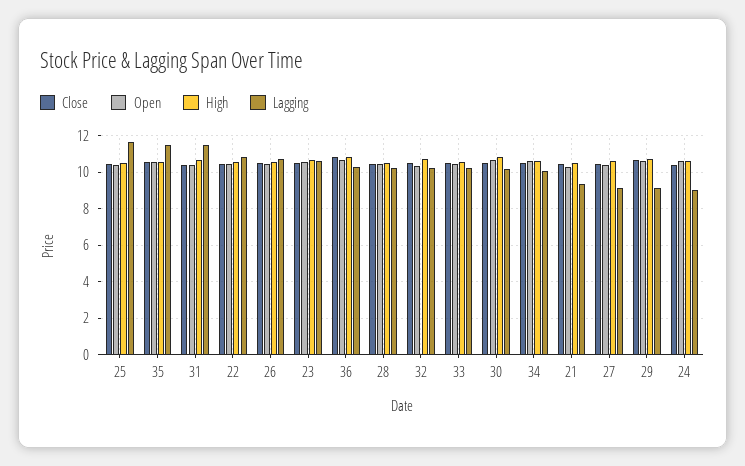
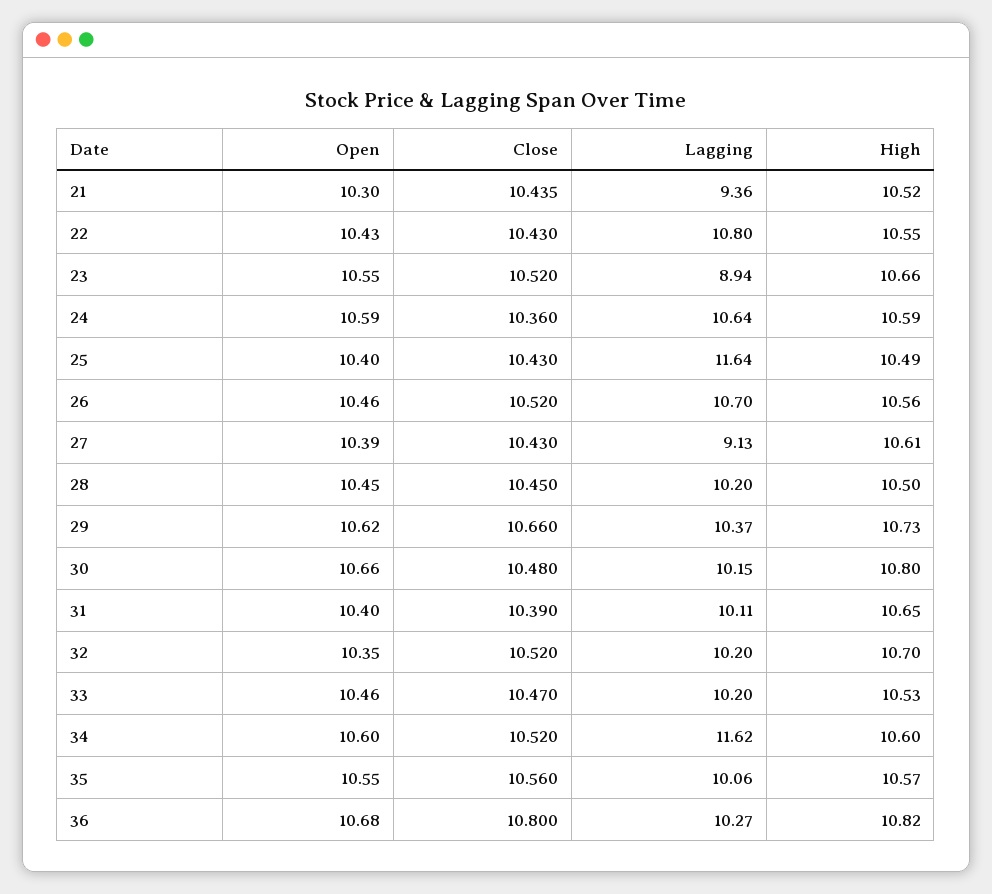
Lagging, 35: 11.5 -> 10.06
Lagging, 31: 11.5 -> 10.11
Lagging, 23: 10.5 -> 8.94
Lagging, 34: 10 -> 11.62
Lagging, 29: 9 -> 10.37
Lagging, 24: 9 -> 10.64

